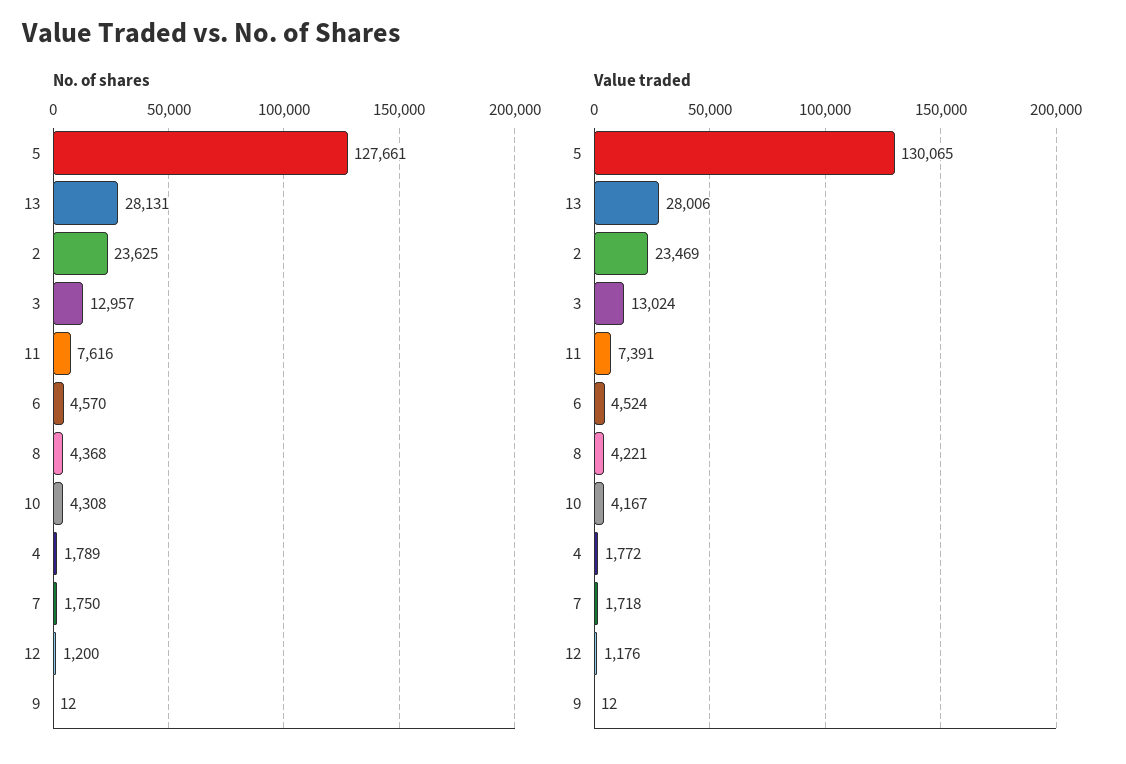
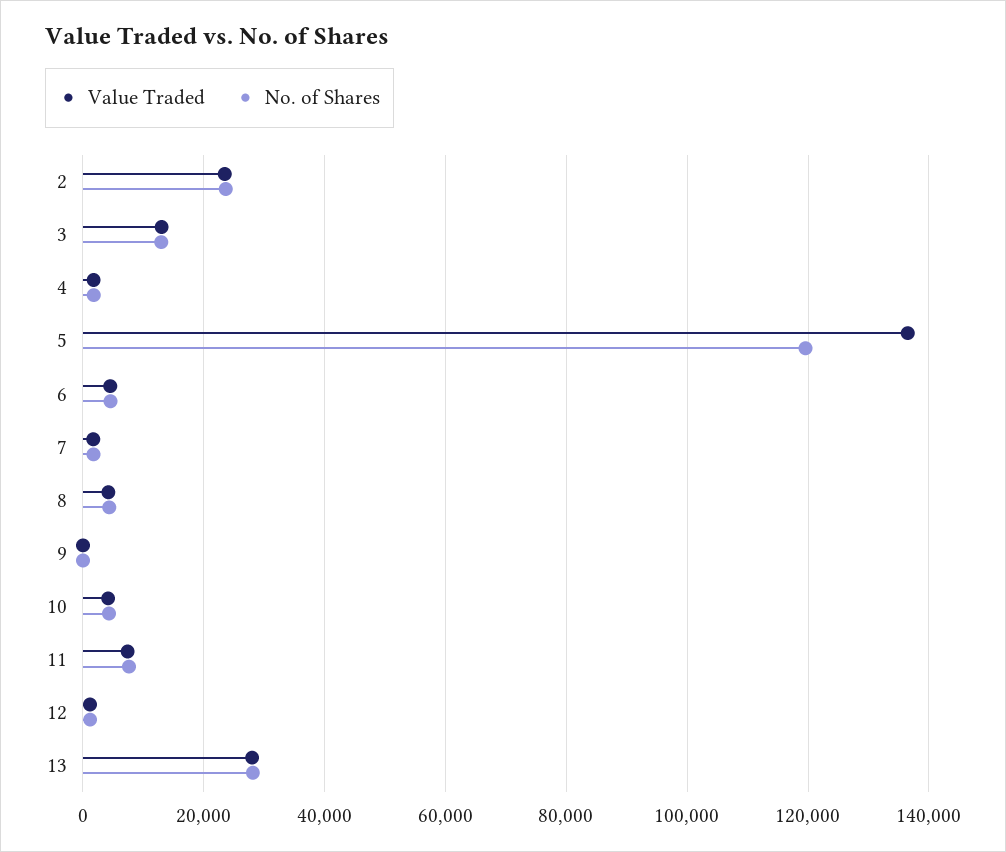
No. of shares, 5: 127661 -> 120000
Value traded, 5: 130065 -> 136000

